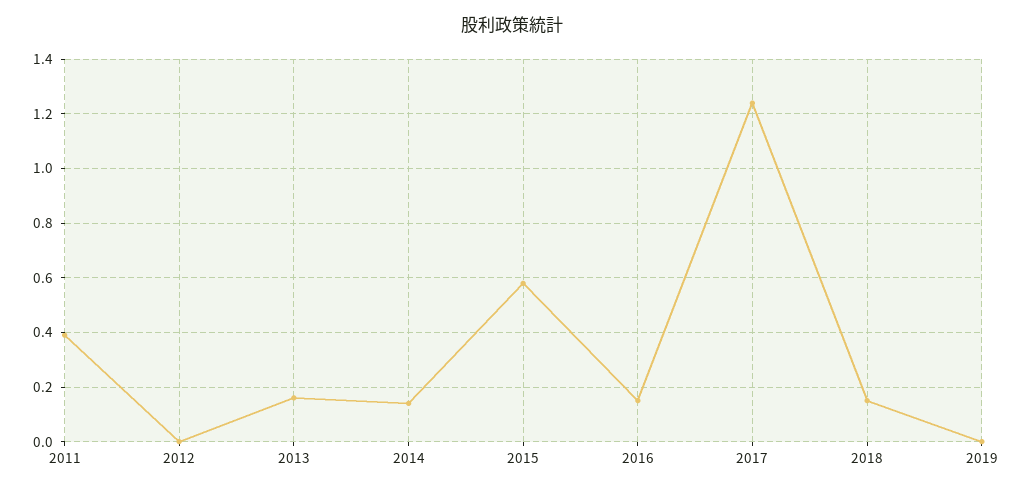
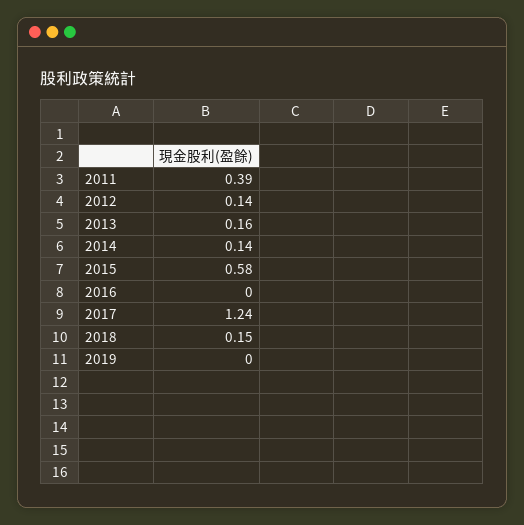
2012: 0 -> 0.14
2016: 0.15 -> 0

